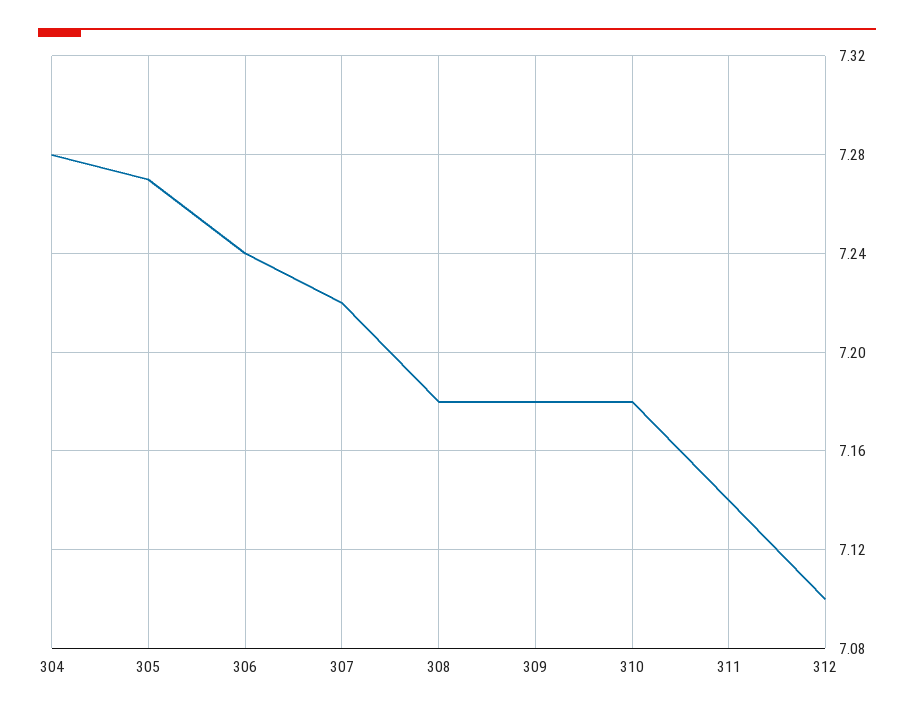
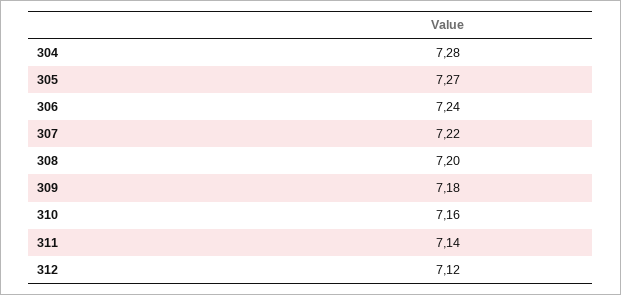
308: 7.18 -> 7.2
310: 7.18 -> 7.16
312: 7.1 -> 7.12

